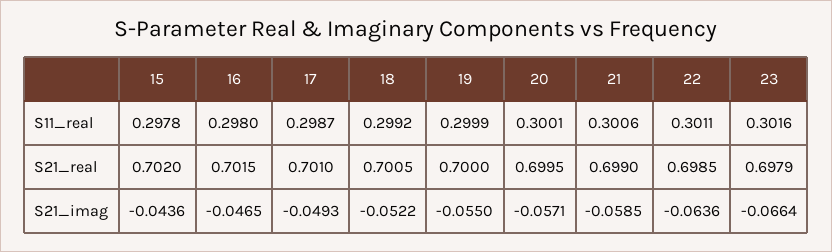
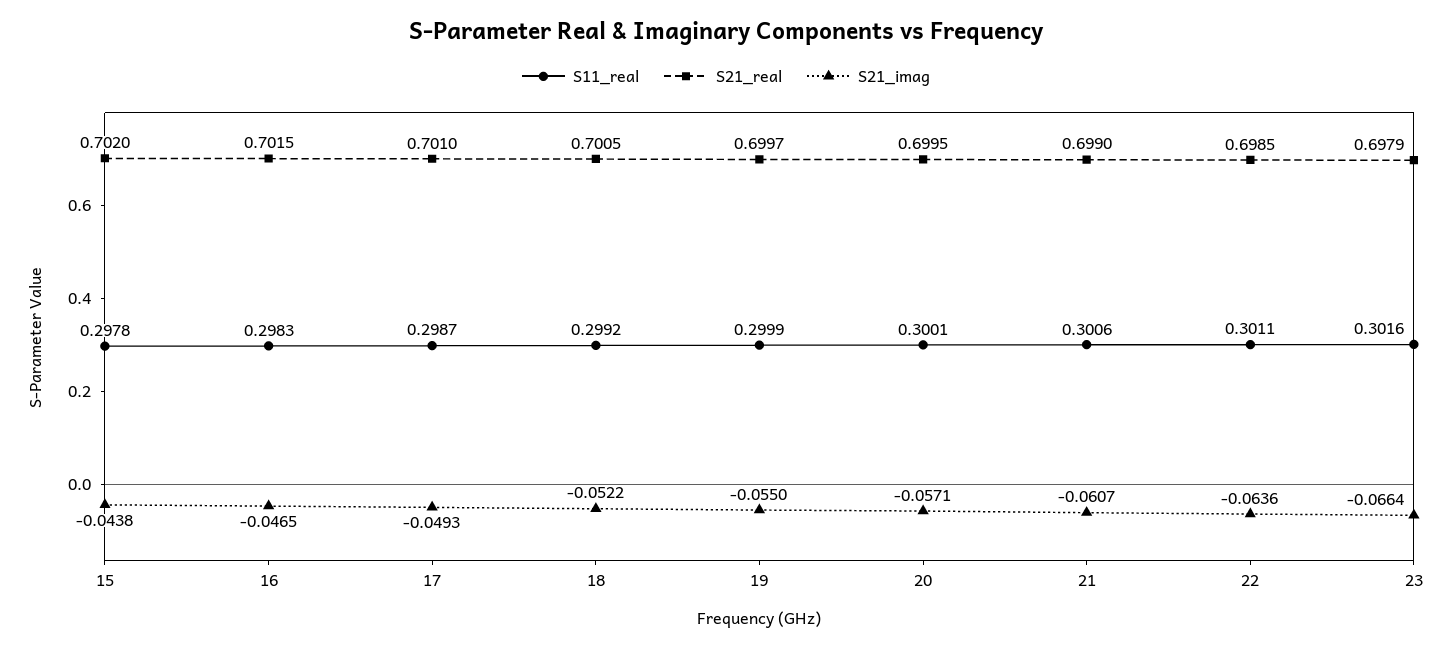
S11_real, 16: 0.298 -> 0.2983
S21_real, 19: 0.7 -> 0.6997
S21_imag, 15: -0.0436 -> -0.0438
S21_imag, 21: -0.0585 -> -0.0607

